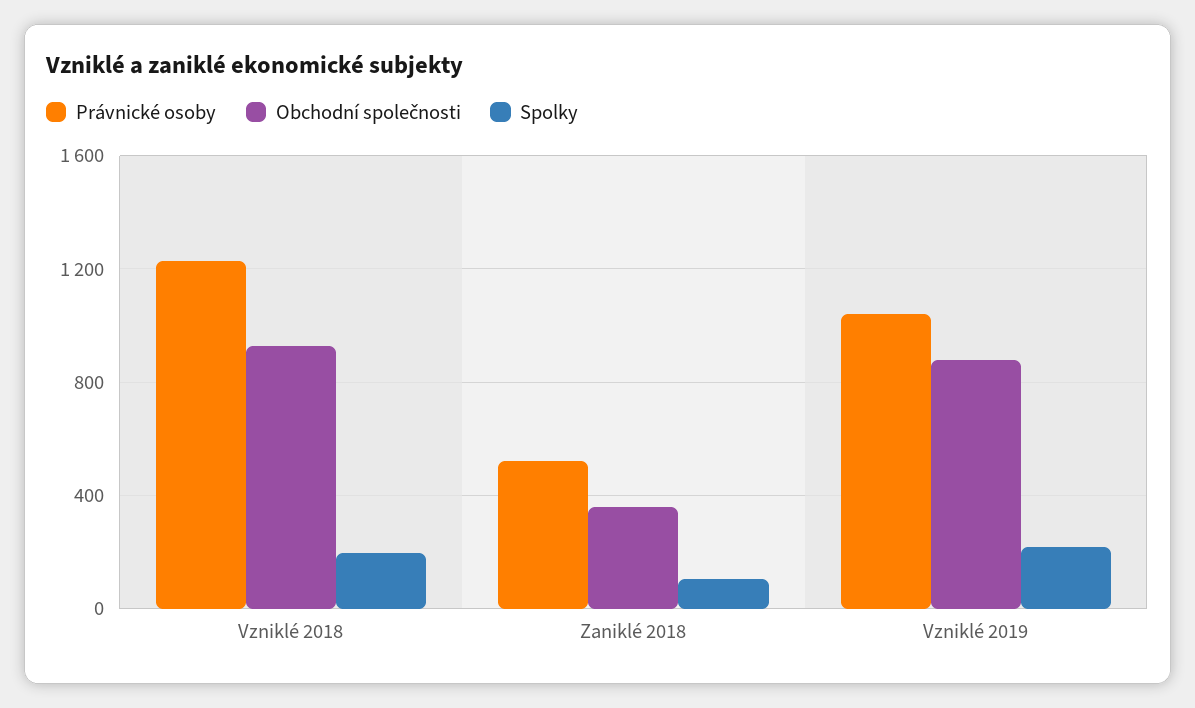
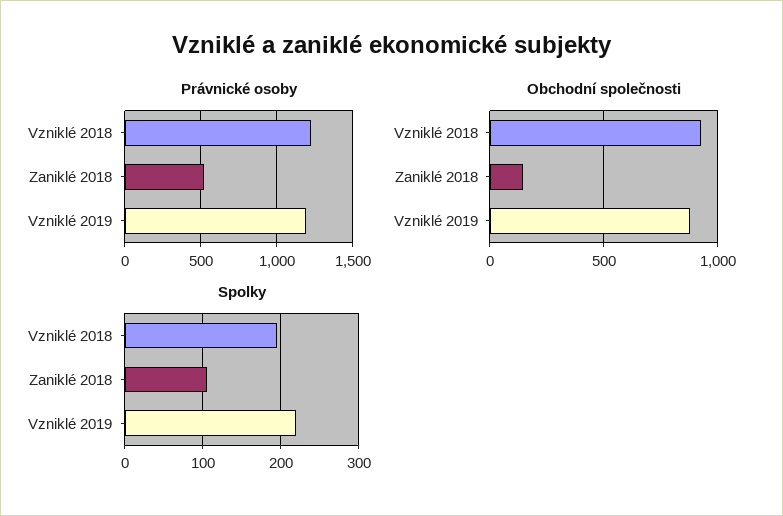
Obchodní společnosti, Zaniklé 2018: 350 -> 150
Právnické osoby, Vzniklé 2019: 1050 -> 1200

